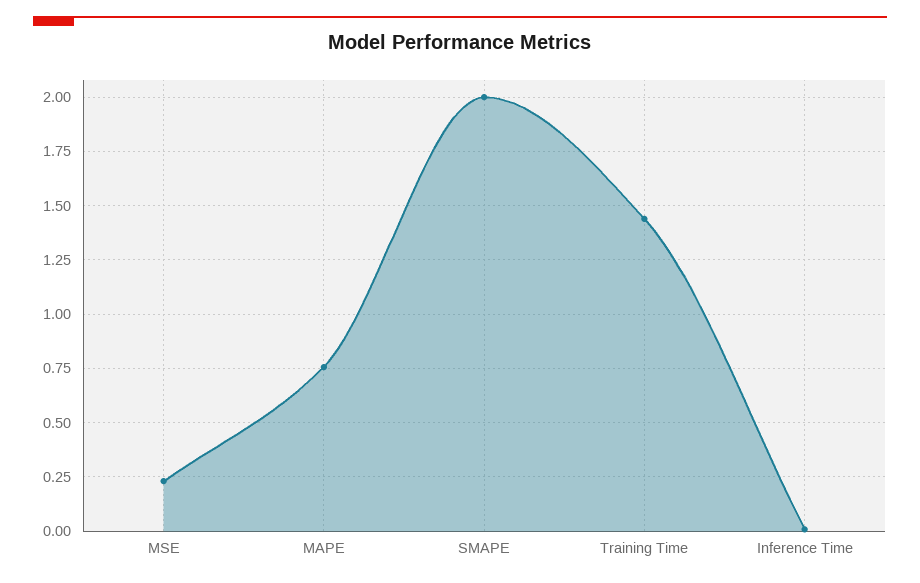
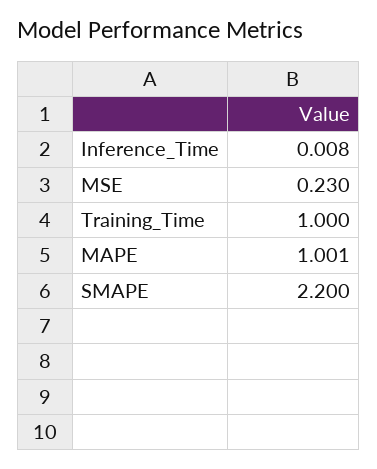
MAPE: 0.75 -> 1.001
SMAPE: 2 -> 2.2
Training Time: 1.45 -> 1

